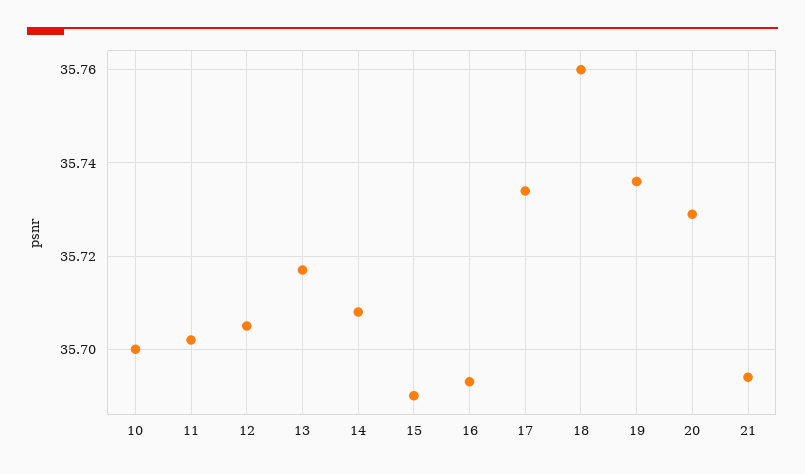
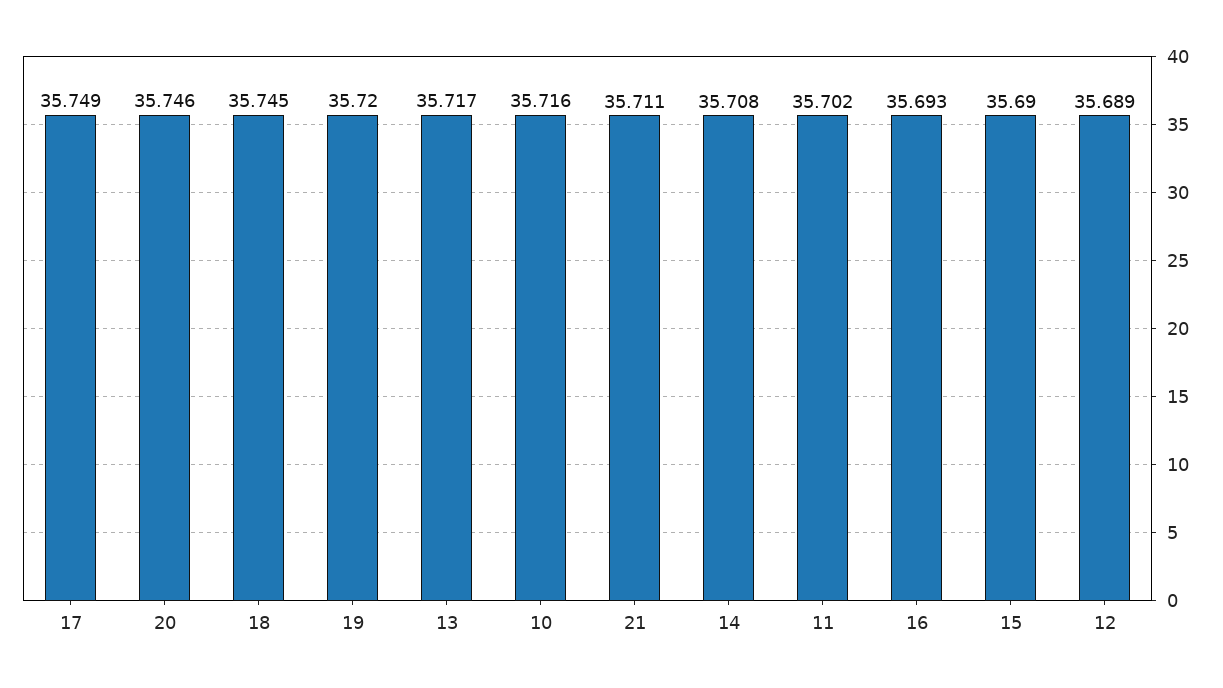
10: 35.7 -> 35.716
12: 35.705 -> 35.689
17: 35.735 -> 35.749
18: 35.76 -> 35.745
19: 35.735 -> 35.72
20: 35.73 -> 35.746
21: 35.695 -> 35.711

